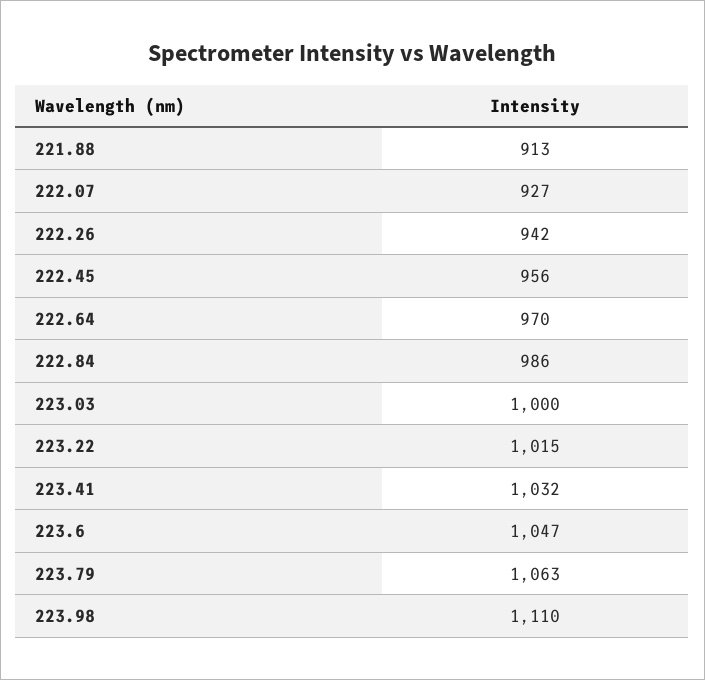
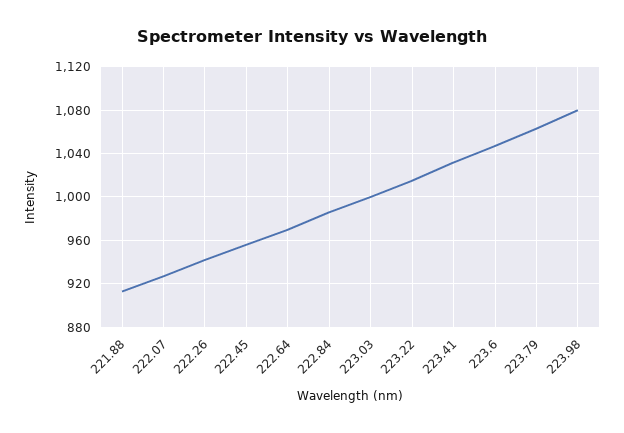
223.98: 1110 -> 1080

